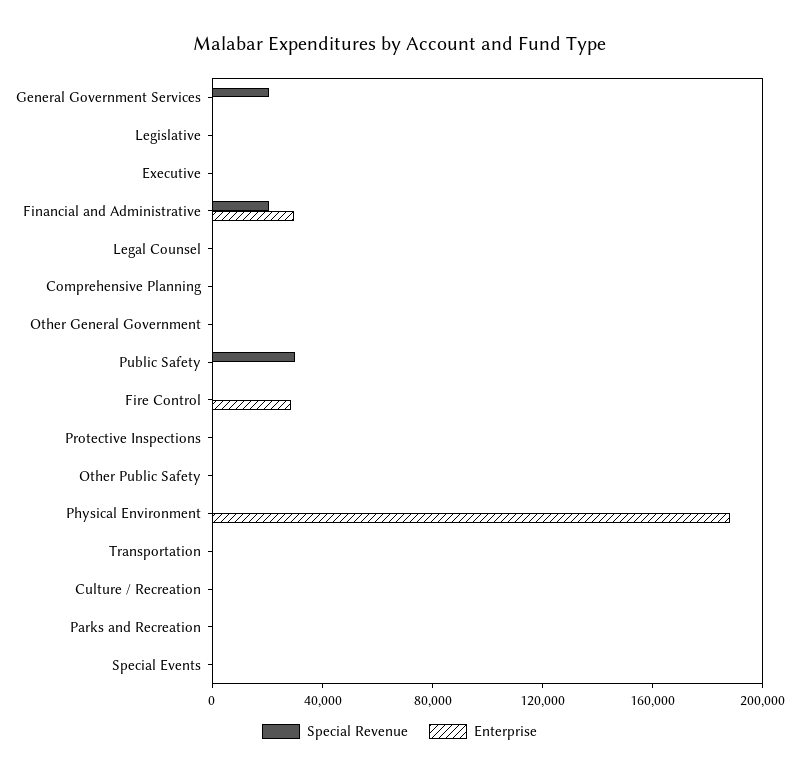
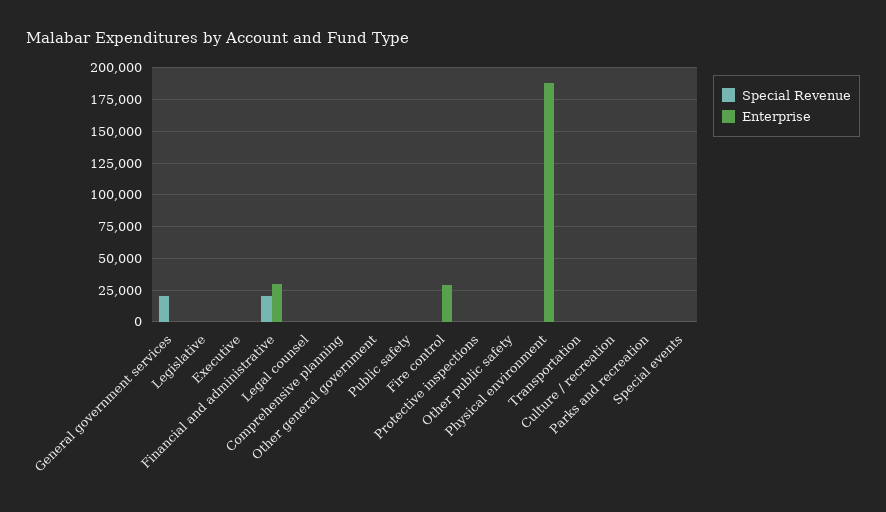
Special Revenue, Public Safety: 30000 -> 0

